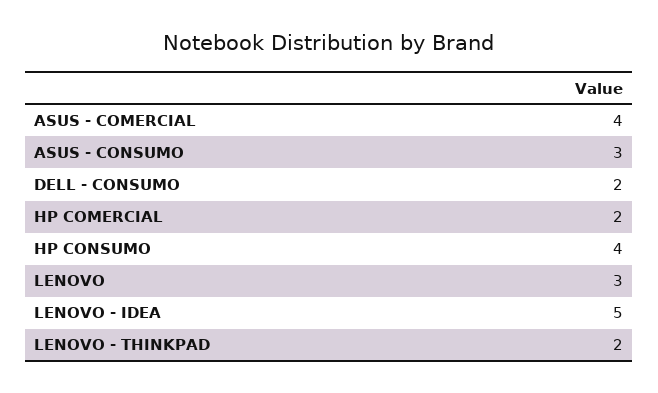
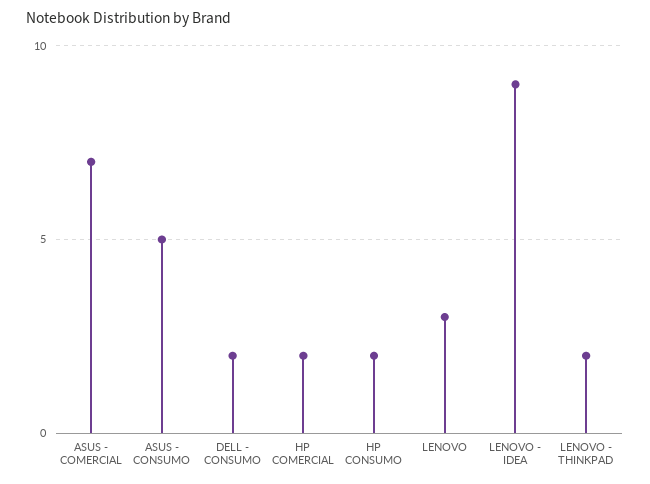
ASUS - COMERCIAL: 4 -> 7
ASUS - CONSUMO: 3 -> 5
HP CONSUMO: 4 -> 2
LENOVO - IDEA: 5 -> 9

